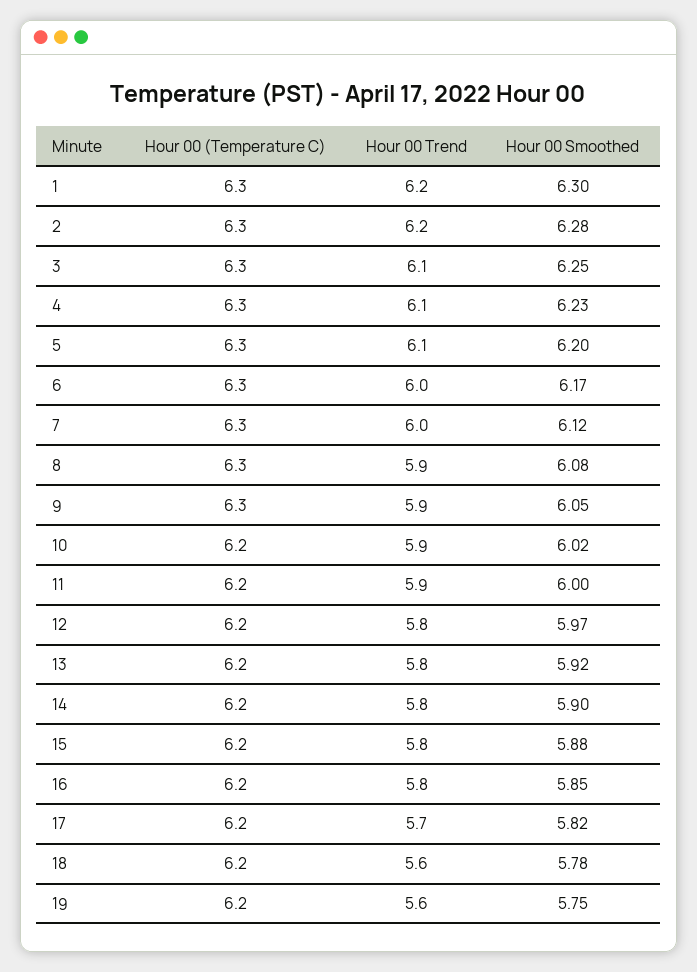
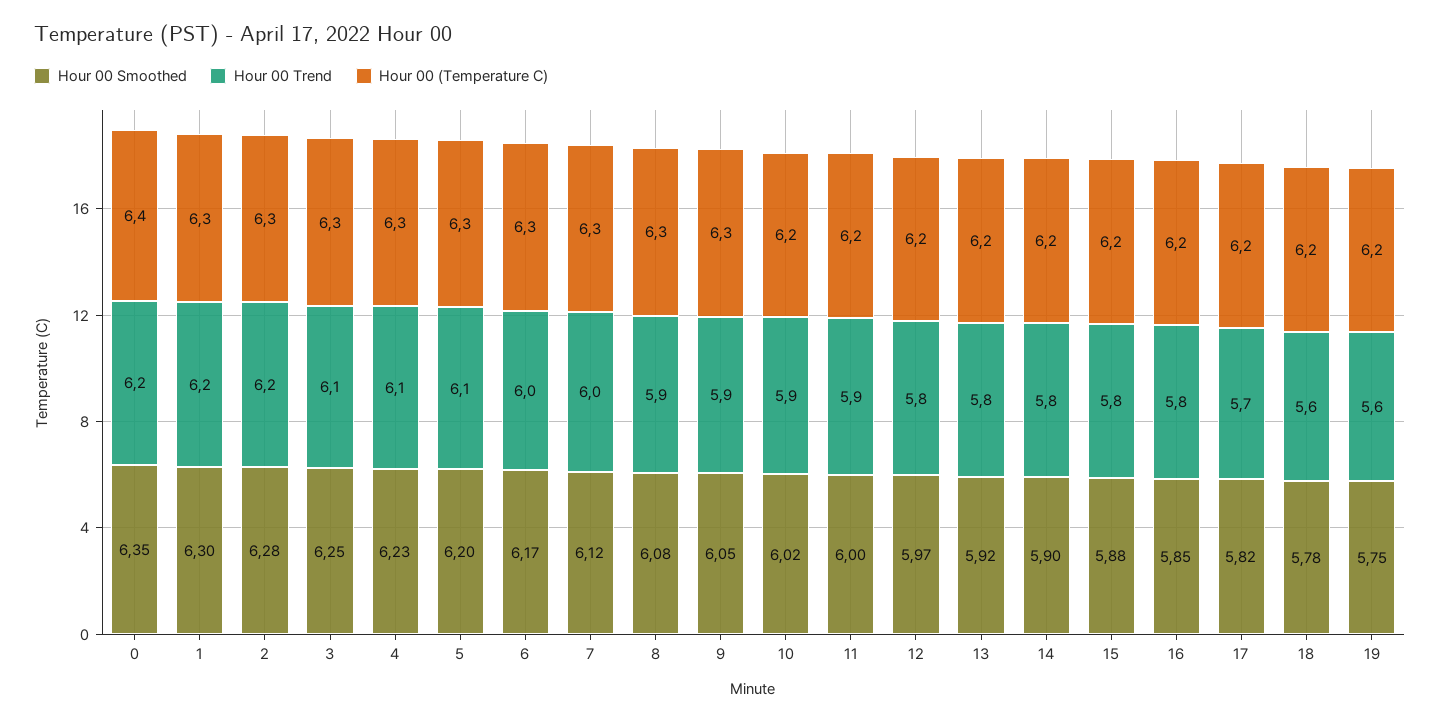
Hour 00 Smoothed, 0: none -> 6.35
Hour 00 Trend, 0: none -> 6.2
Hour 00 (Temperature C), 0: none -> 6.4

